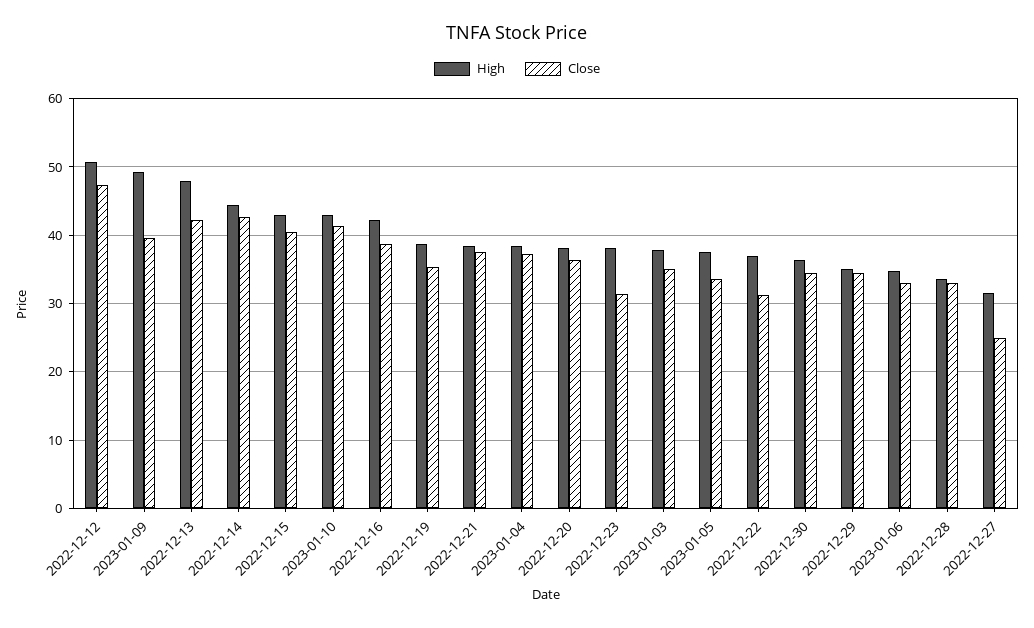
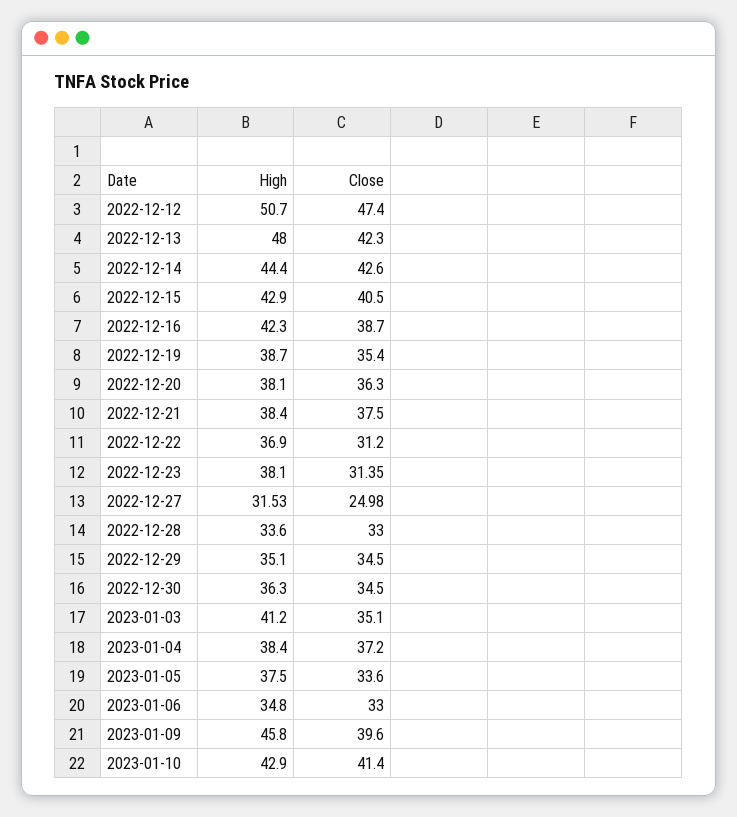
High, 2023-01-09: 49 -> 45.8
High, 2023-01-03: 38 -> 41.2

